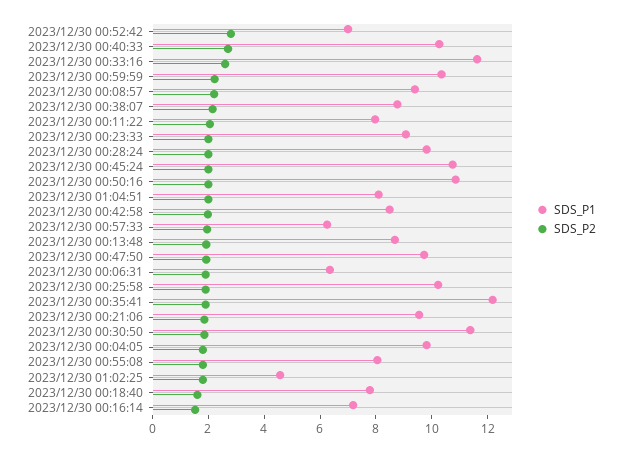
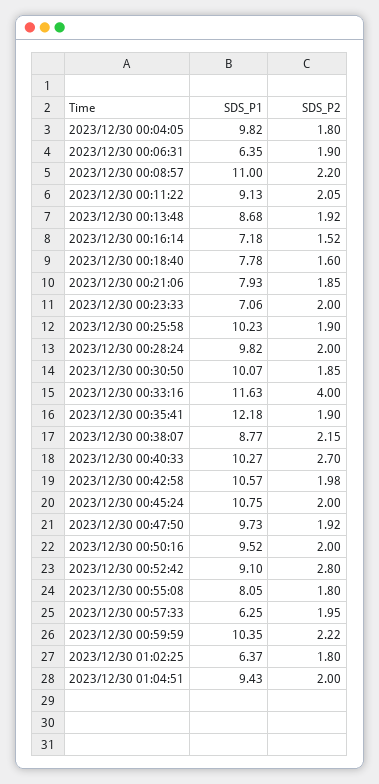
SDS_P1, 2023/12/30 00:52:42: 7 -> 9.1
SDS_P2, 2023/12/30 00:33:16: 2.5 -> 4
SDS_P1, 2023/12/30 00:08:57: 9.5 -> 11
SDS_P1, 2023/12/30 00:11:22: 8 -> 9.13
SDS_P1, 2023/12/30 00:23:33: 9 -> 7.06
SDS_P1, 2023/12/30 00:50:16: 11 -> 9.52
SDS_P1, 2023/12/30 01:04:51: 8 -> 9.43
SDS_P1, 2023/12/30 00:42:58: 8.5 -> 10.57
SDS_P1, 2023/12/30 00:21:06: 9.5 -> 7.93
SDS_P1, 2023/12/30 00:30:50: 11.5 -> 10.07
SDS_P1, 2023/12/30 01:02:25: 4.5 -> 6.37

